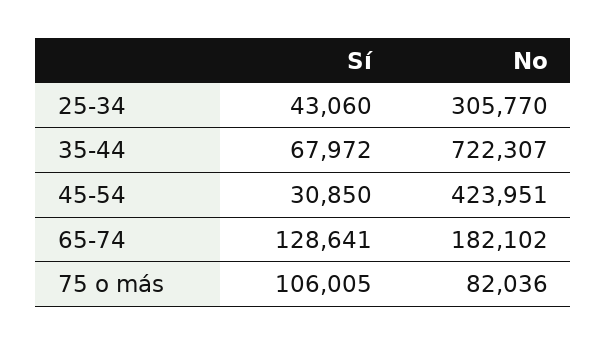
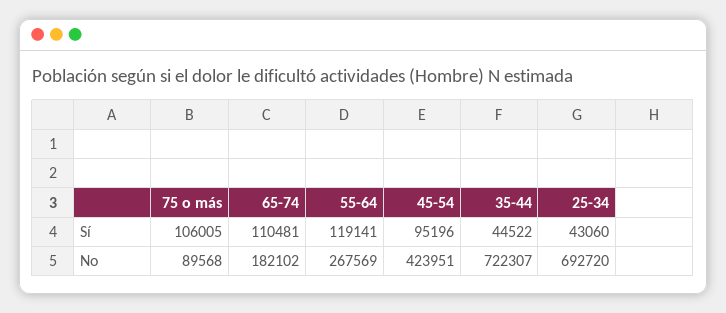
No, 25-34: 305770 -> 692720
Sí, 35-44: 67972 -> 44522
Sí, 45-54: 30850 -> 95196
Sí, 65-74: 128641 -> 110481
No, 75 o más: 82036 -> 89568
Sí, 55-64: none -> 119141
No, 55-64: none -> 267569

